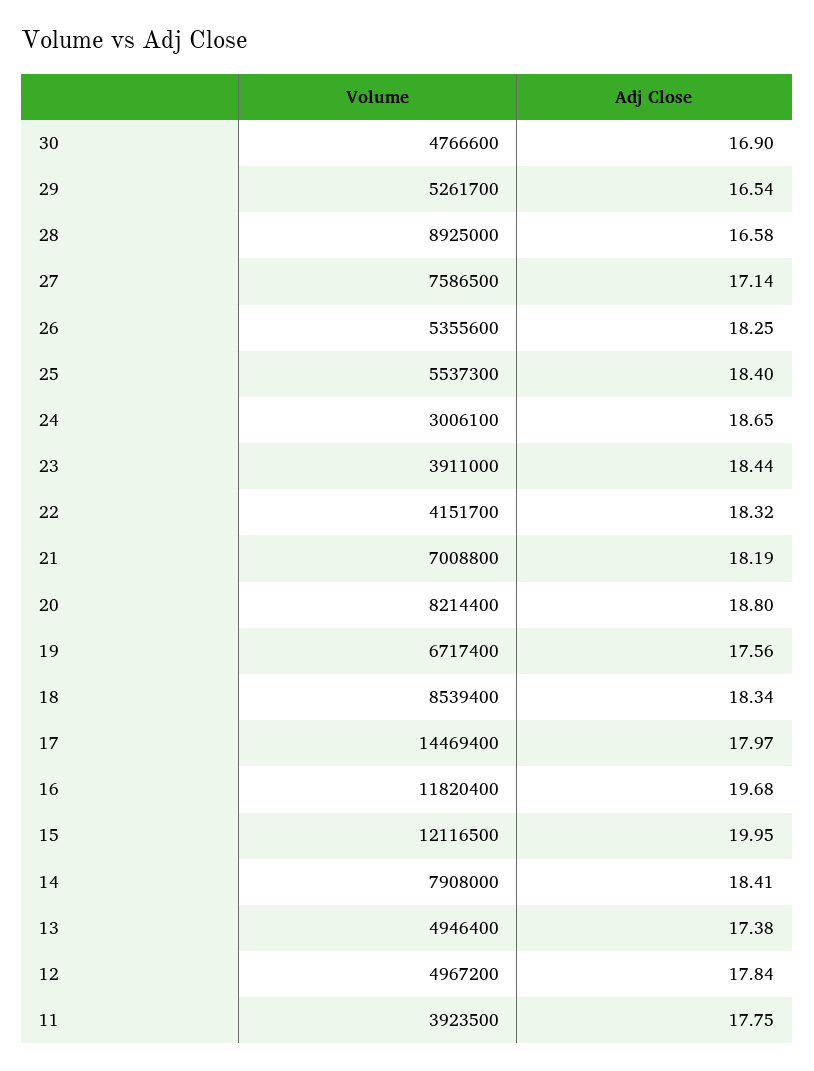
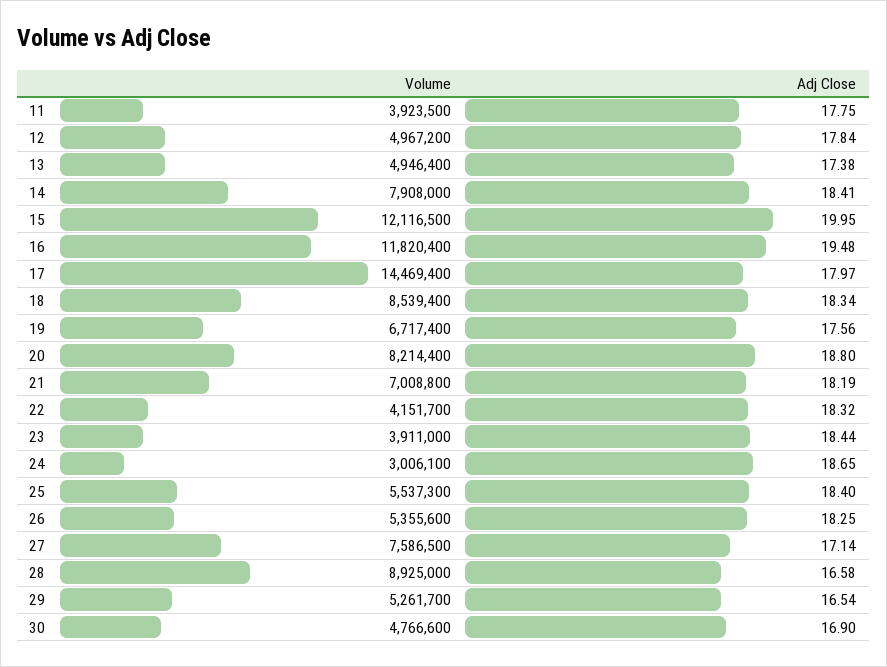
Adj Close, 16: 19.68 -> 19.48

